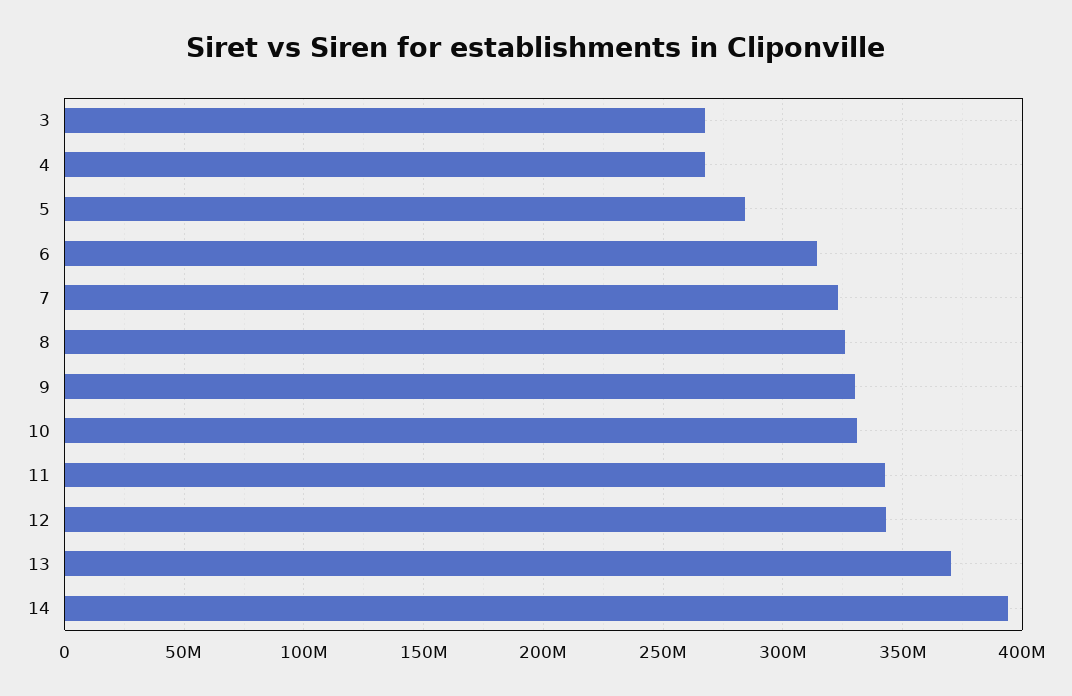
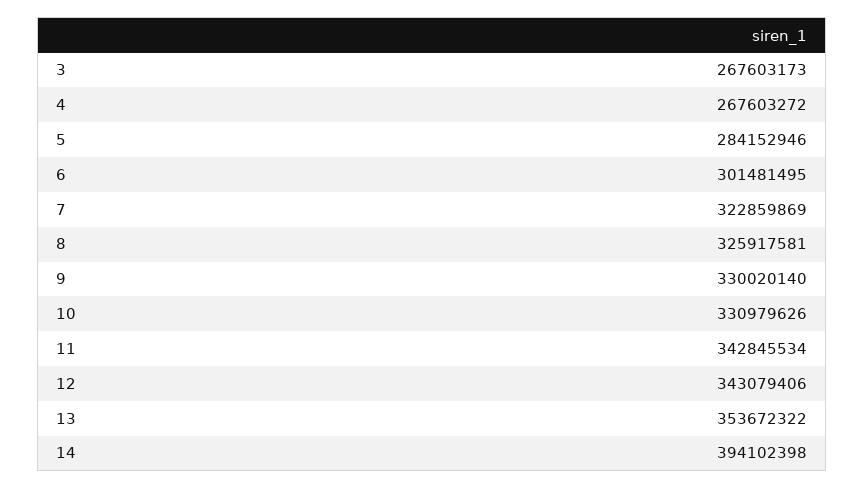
6: 315000000 -> 301481495
13: 370000000 -> 353672322

